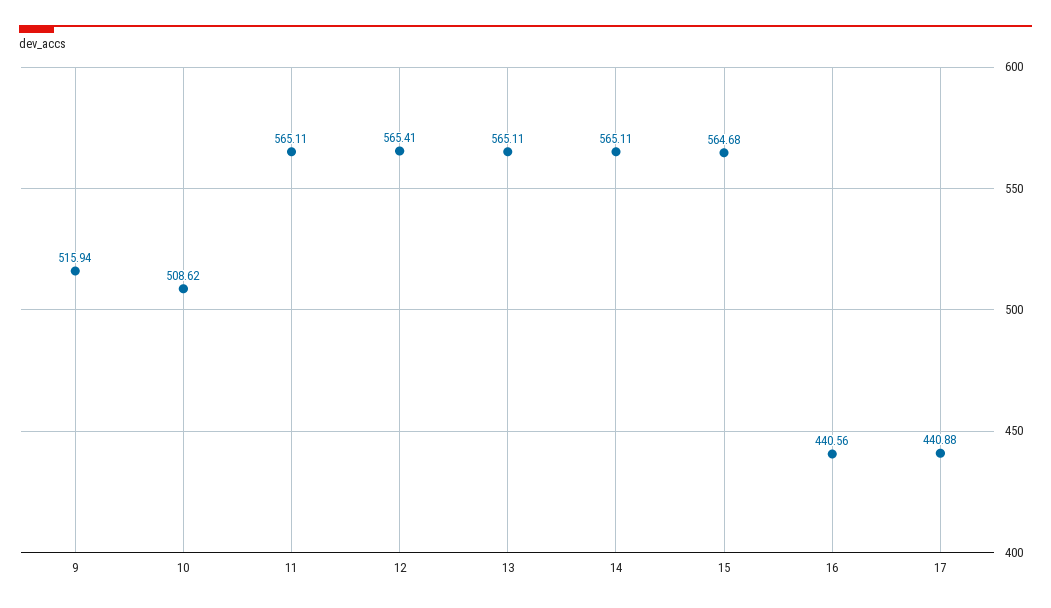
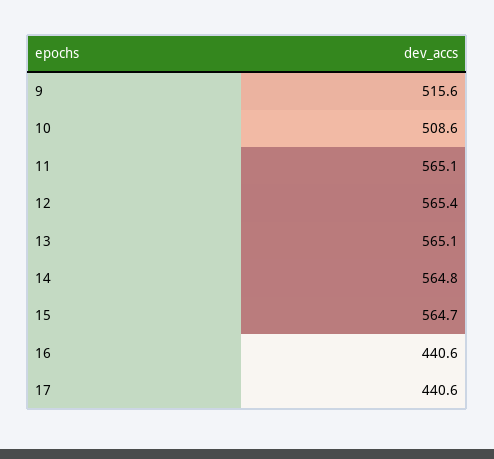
9: 515.94 -> 515.6
14: 565.11 -> 564.8
17: 440.88 -> 440.6

